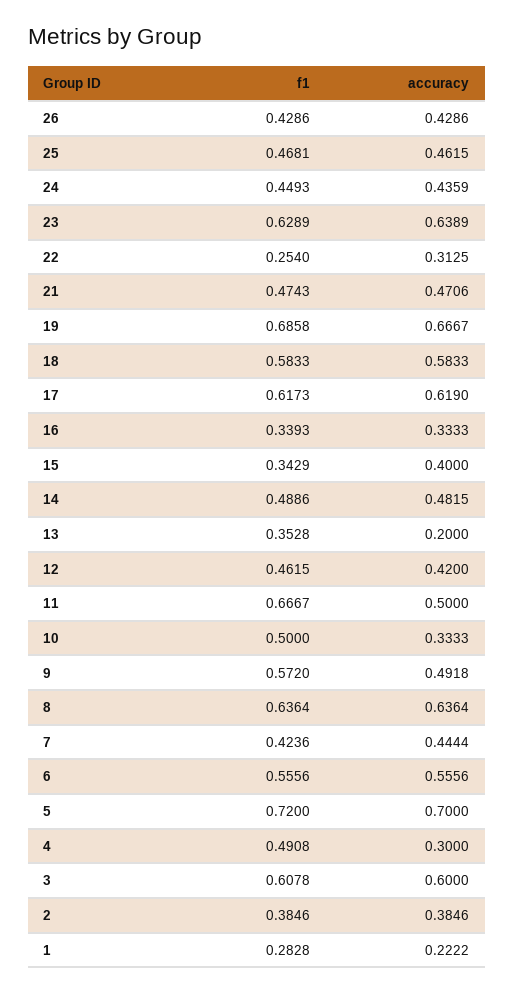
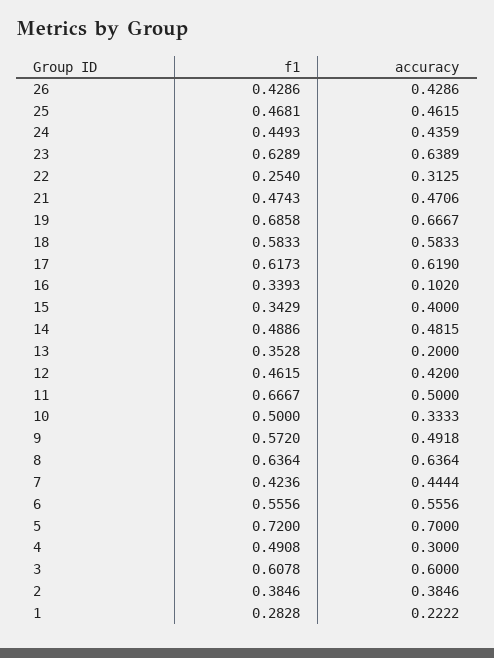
accuracy, 16: 0.3333 -> 0.102

